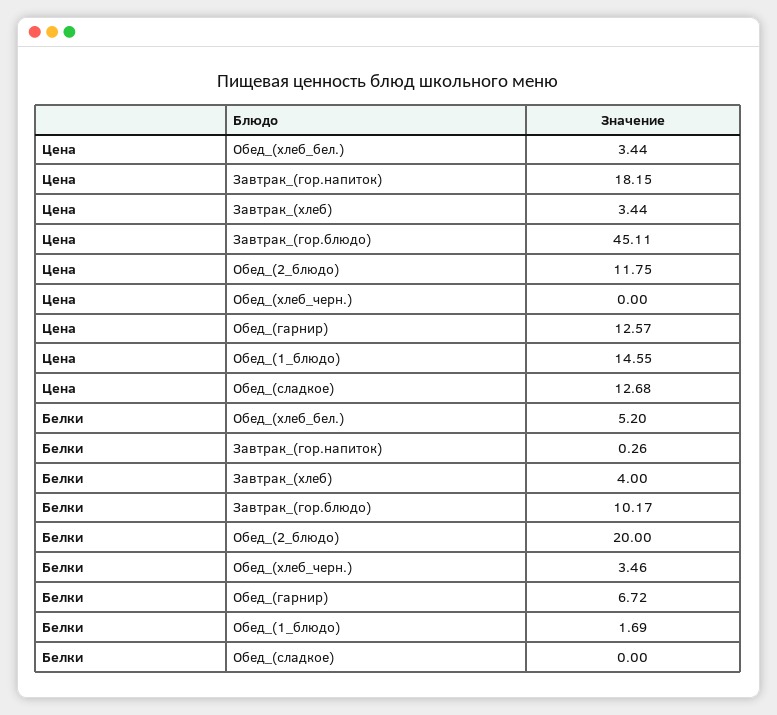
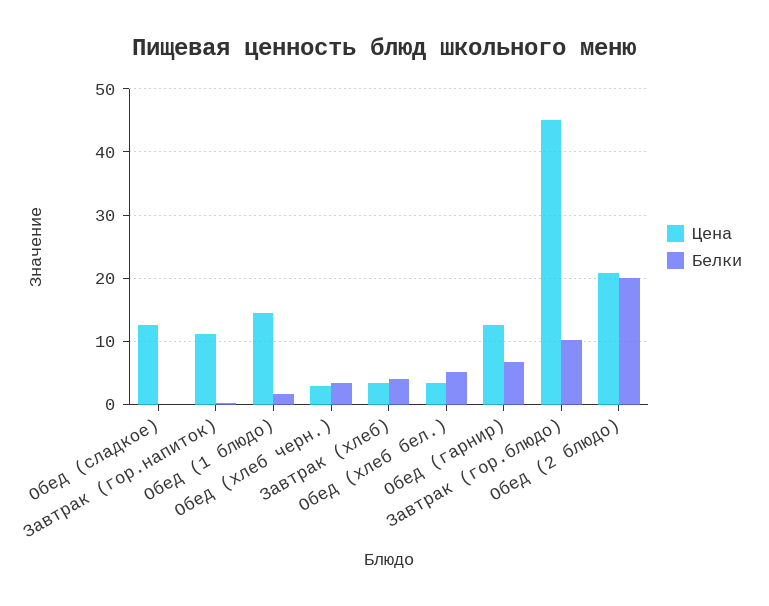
Цена, Завтрак_(гор.напиток): 18.15 -> 11
Цена, Обед_(2_блюдо): 11.75 -> 21
Цена, Обед_(хлеб_черн.): 0 -> 3

